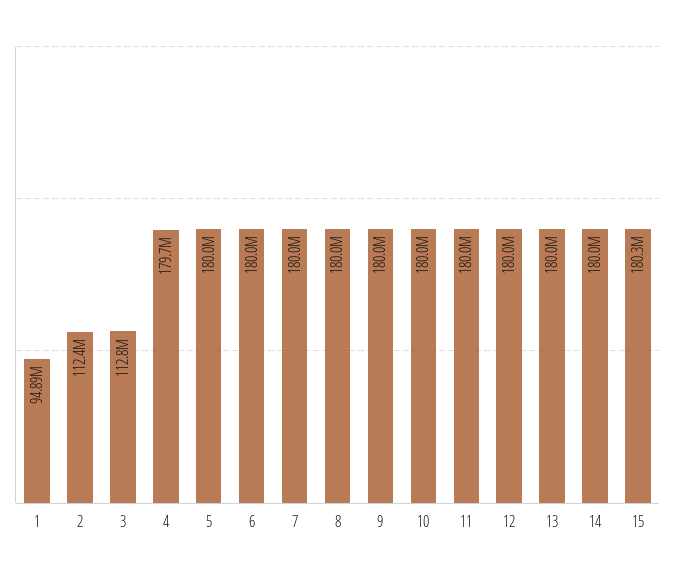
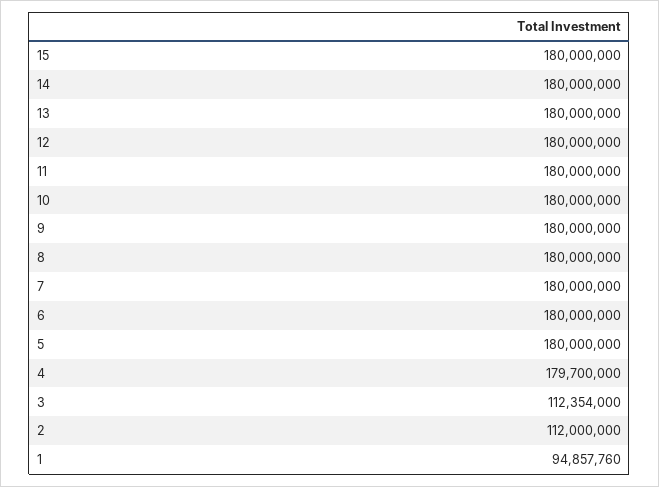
1: 94890000 -> 94857760
2: 112400000 -> 112000000
3: 112800000 -> 112354000
15: 180300000 -> 180000000

